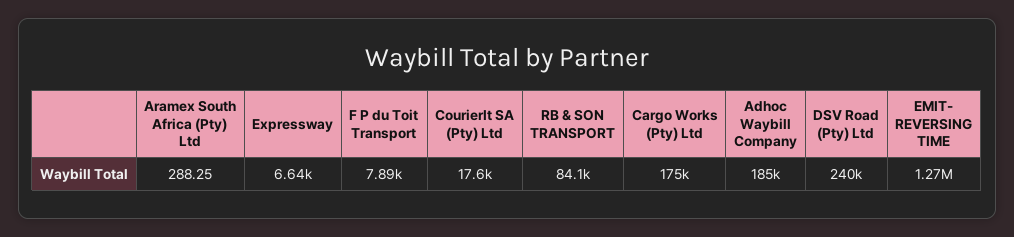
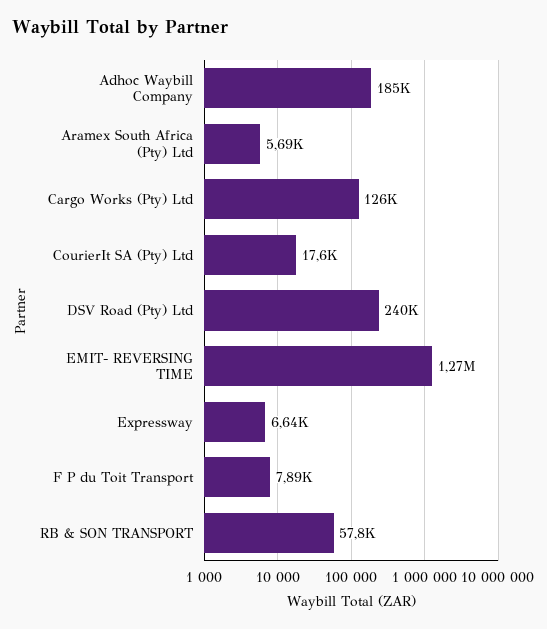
Aramex South Africa (Pty) Ltd: 288.25 -> 5690
RB & SON TRANSPORT: 84100 -> 57800
Cargo Works (Pty) Ltd: 175000 -> 126000

